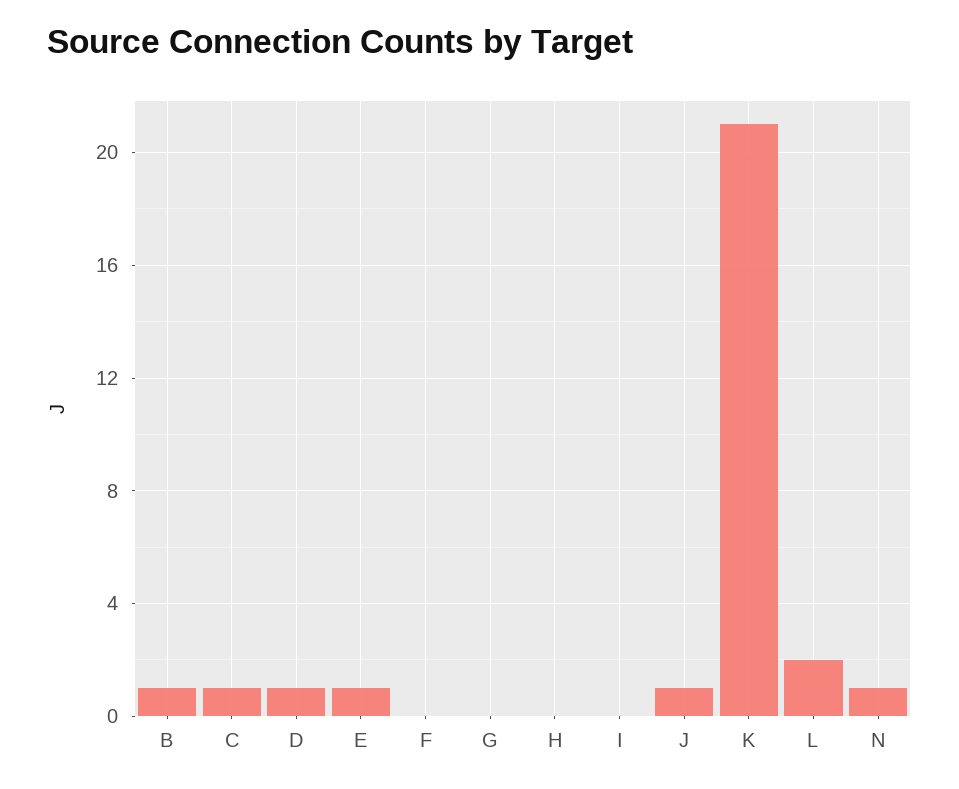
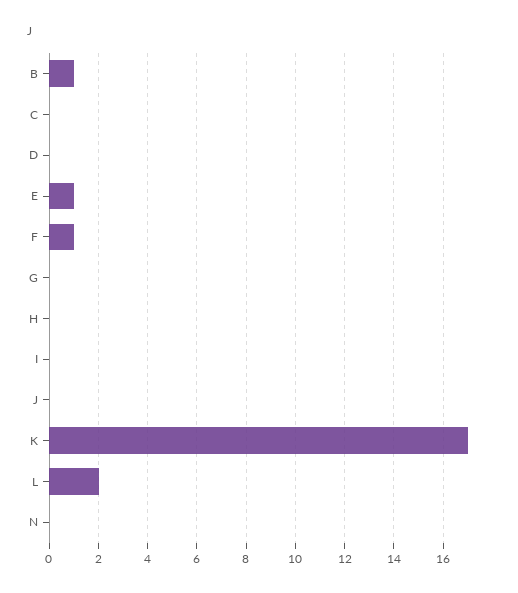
C: 1 -> 0
D: 1 -> 0
F: 0 -> 1
J: 1 -> 0
K: 21 -> 17
N: 1 -> 0

